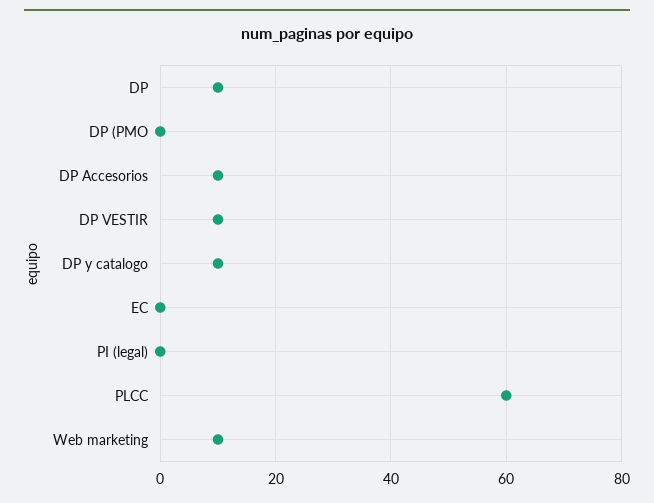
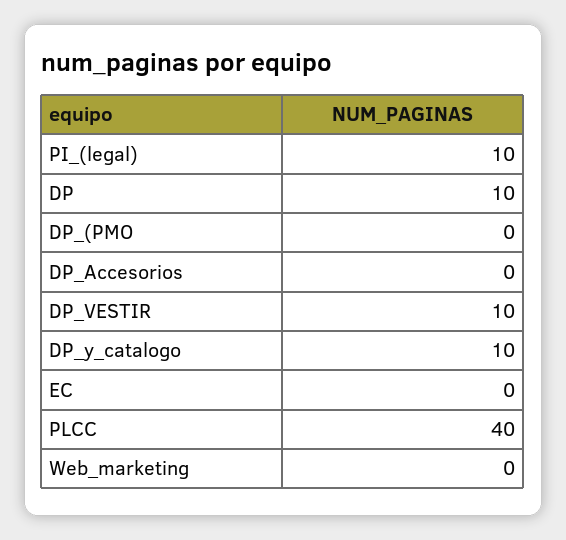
DP Accesorios: 10 -> 0
PI (legal): 0 -> 10
PLCC: 60 -> 40
Web marketing: 10 -> 0

